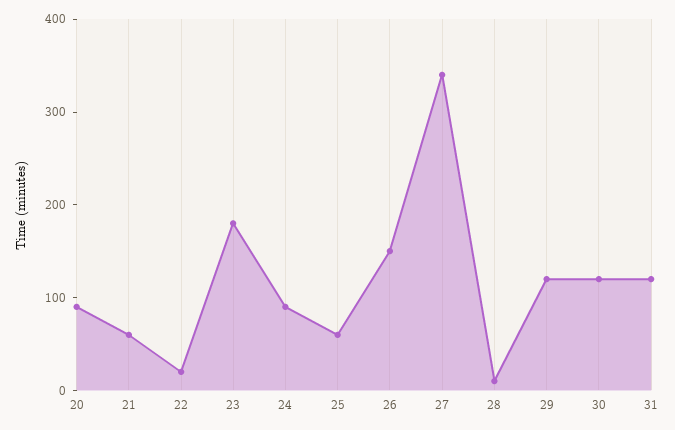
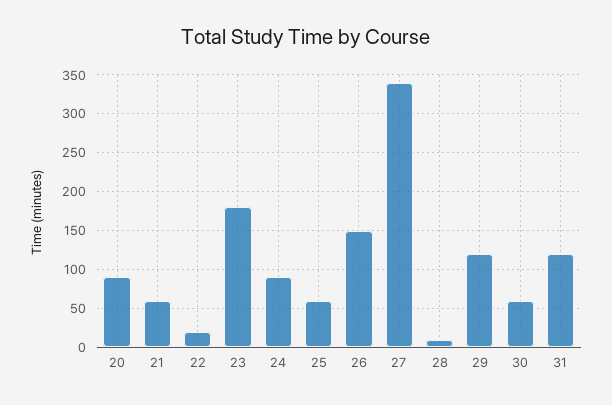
30: 120 -> 60

